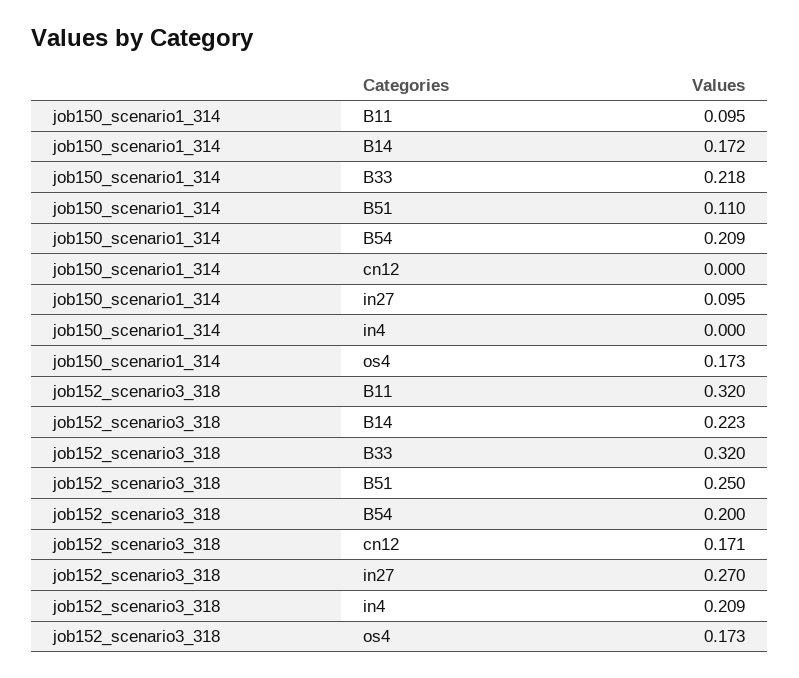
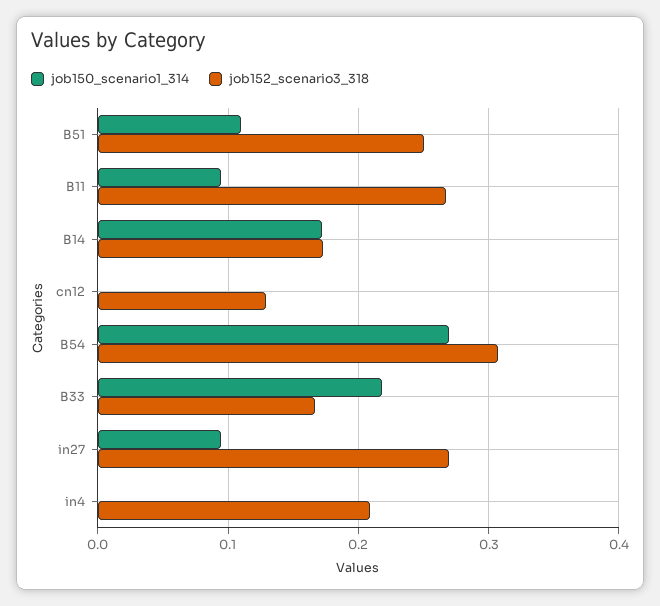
job150_scenario1_314, B54: 0.209 -> 0.27
job150_scenario1_314, os4: 0.173 -> none
job152_scenario3_318, B11: 0.32 -> 0.27
job152_scenario3_318, B14: 0.223 -> 0.17
job152_scenario3_318, B33: 0.32 -> 0.17
job152_scenario3_318, B54: 0.2 -> 0.31
job152_scenario3_318, cn12: 0.171 -> 0.13
job152_scenario3_318, os4: 0.173 -> none

